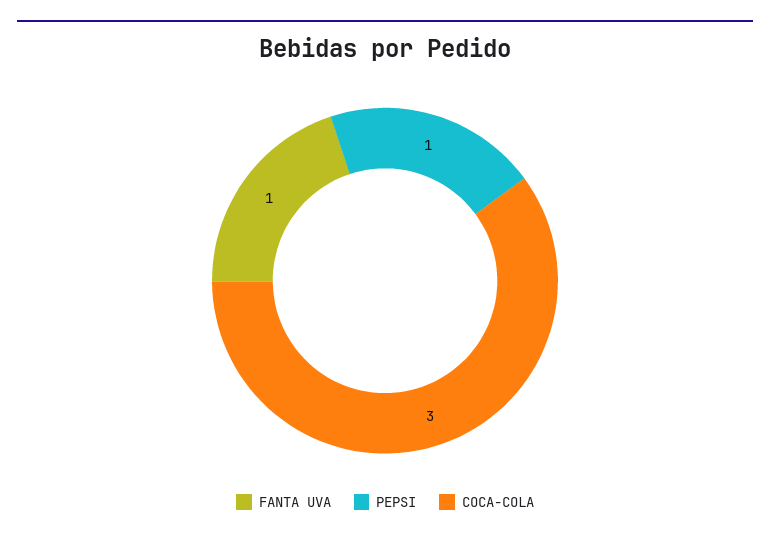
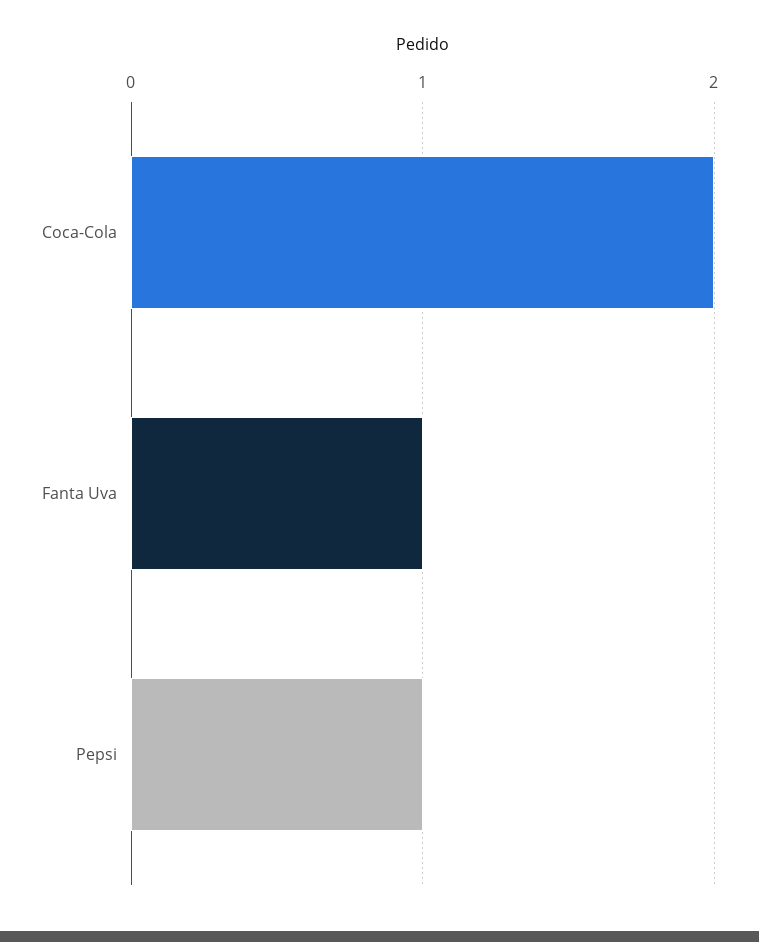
COCA-COLA: 3 -> 2

